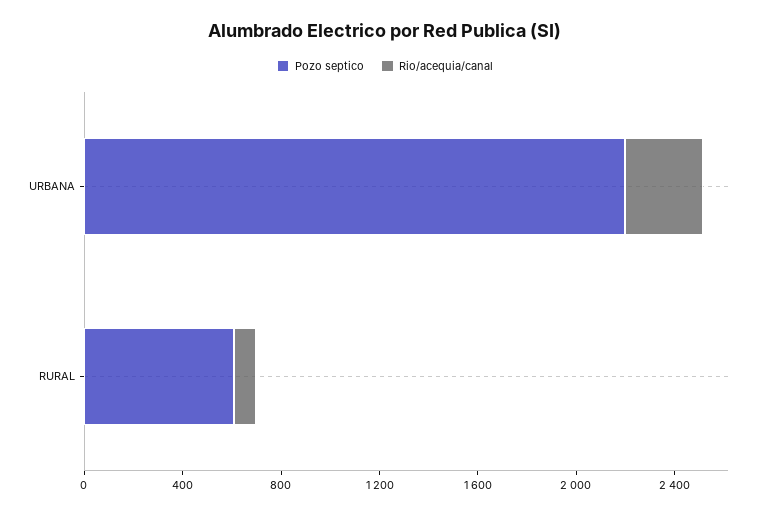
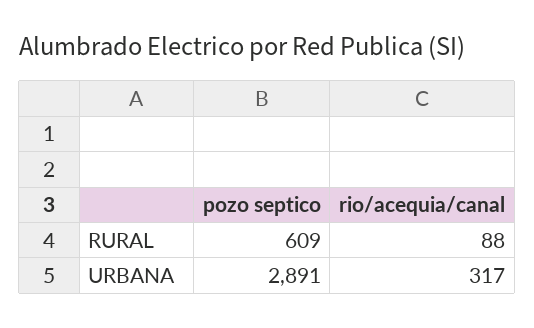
Pozo septico, URBANA: 2200 -> 2891

